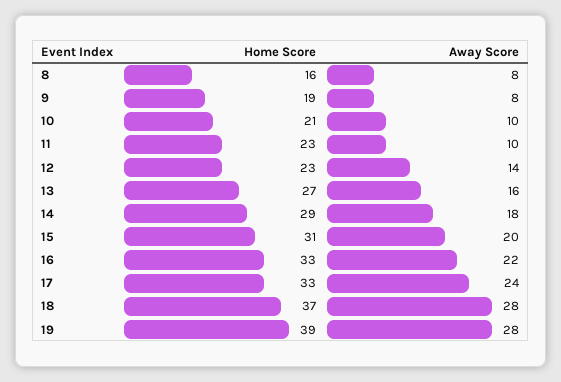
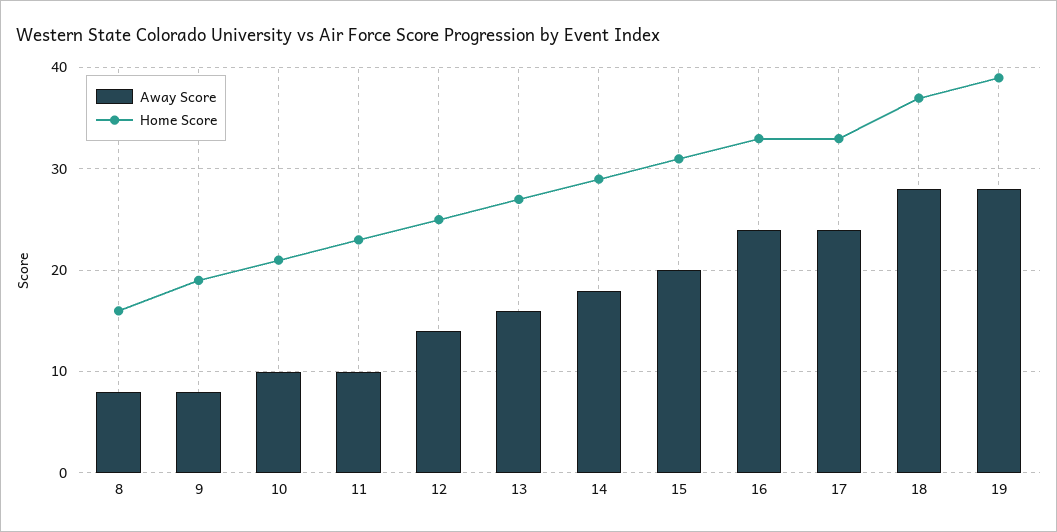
Home Score, 12: 23 -> 25
Away Score, 16: 22 -> 24

